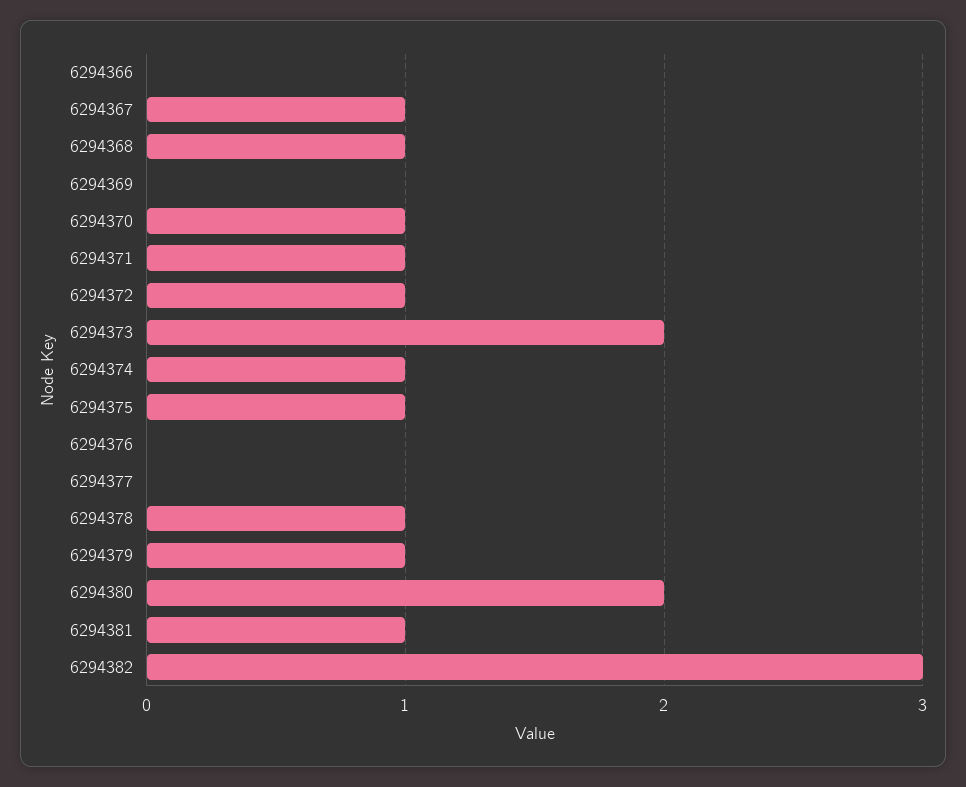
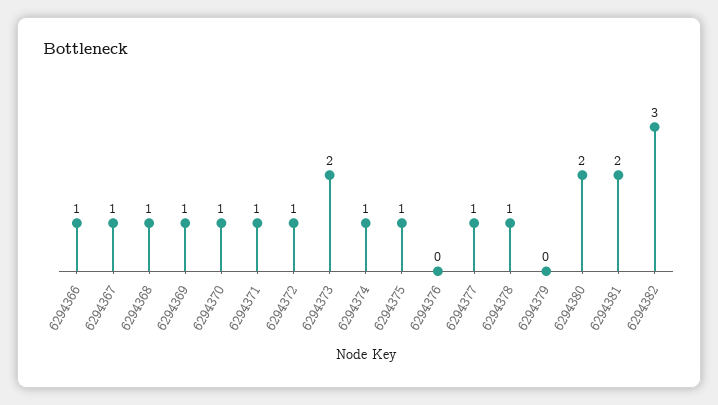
6294366: 0 -> 1
6294369: 0 -> 1
6294377: 0 -> 1
6294379: 1 -> 0
6294381: 1 -> 2

